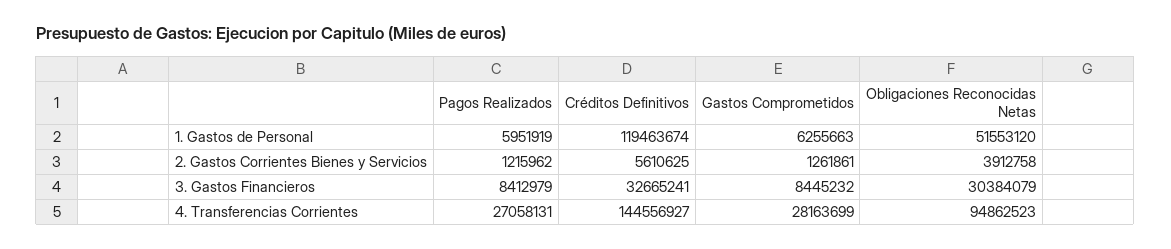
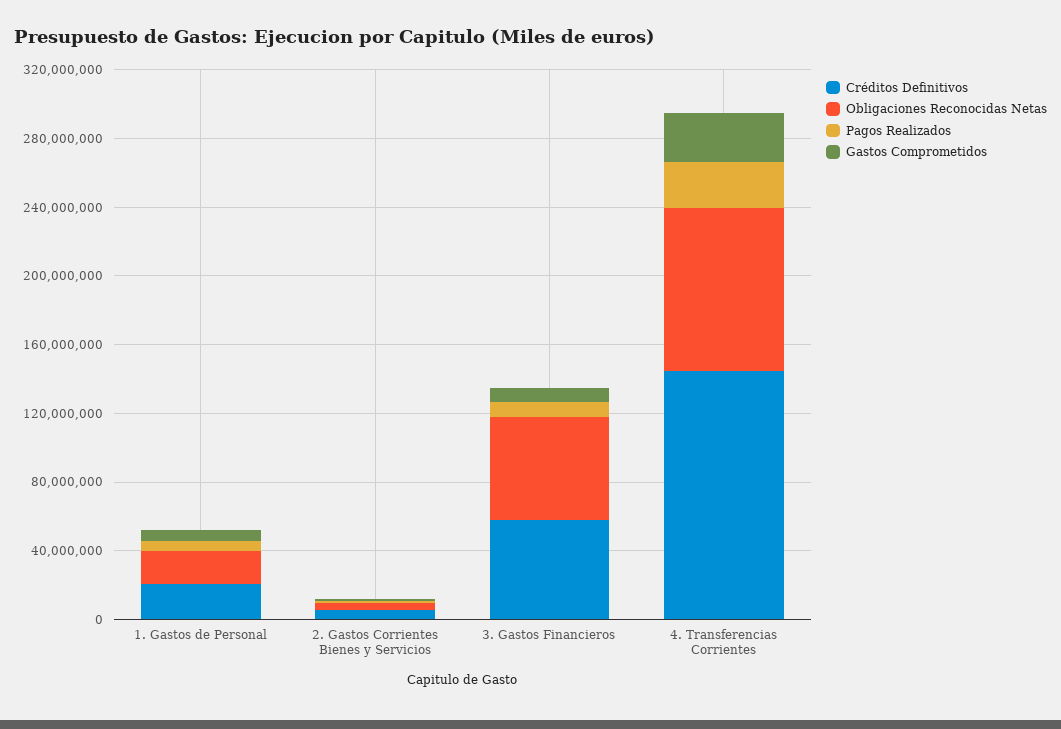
Créditos Definitivos, 1. Gastos de Personal: 119463674 -> 20000000
Obligaciones Reconocidas Netas, 1. Gastos de Personal: 51553120 -> 20000000
Créditos Definitivos, 3. Gastos Financieros: 32665241 -> 60000000
Obligaciones Reconocidas Netas, 3. Gastos Financieros: 30384079 -> 60000000

